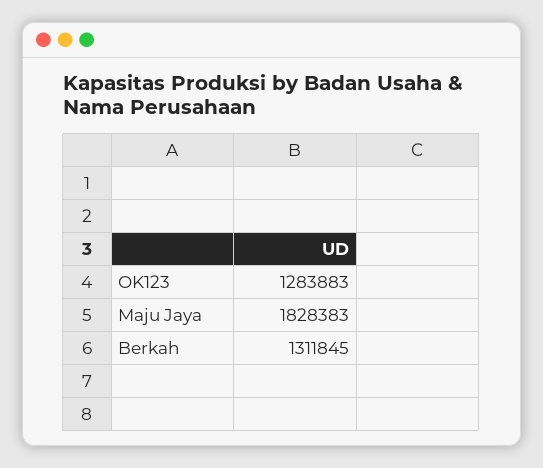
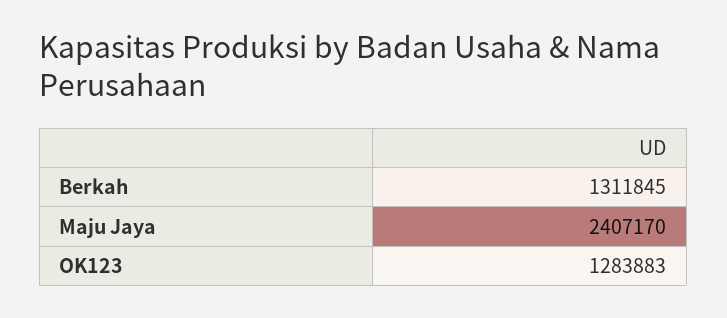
Maju Jaya: 1828383 -> 2407170

